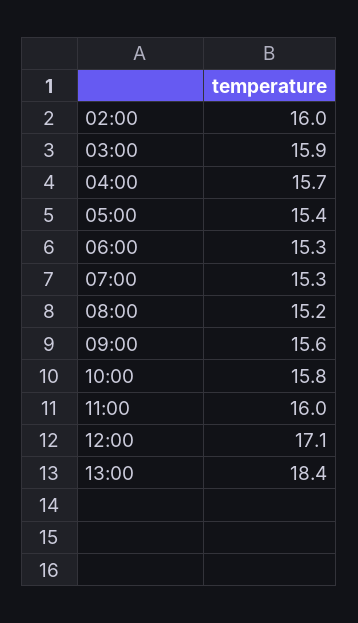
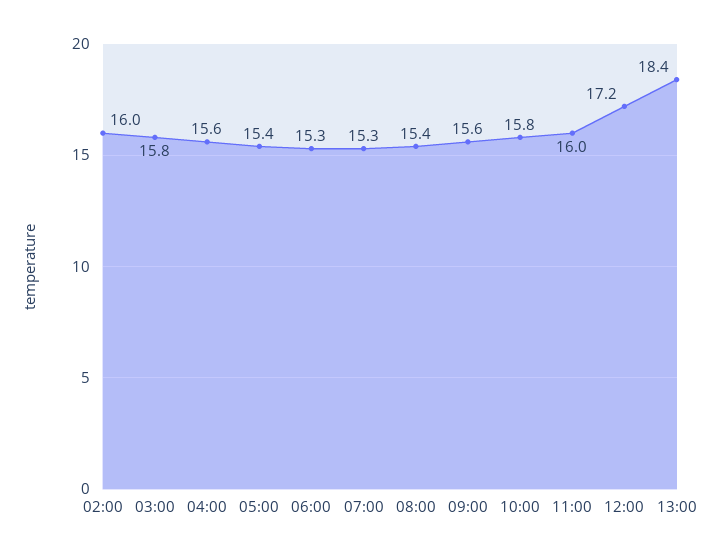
03:00: 15.9 -> 15.8
04:00: 15.7 -> 15.6
08:00: 15.2 -> 15.4
12:00: 17.1 -> 17.2

